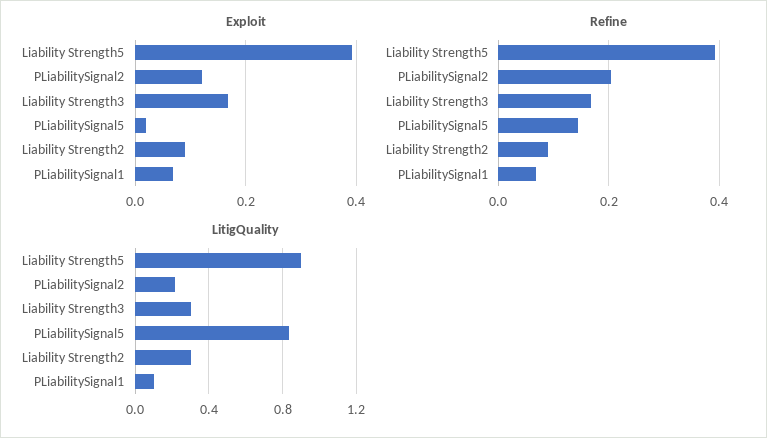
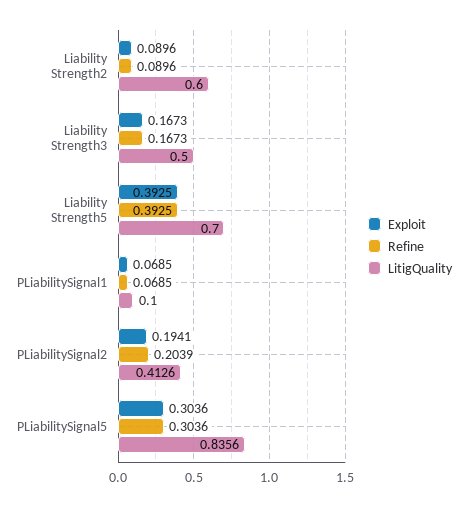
Exploit, PLiabilitySignal2: 0.12 -> 0.1941
Exploit, PLiabilitySignal5: 0.02 -> 0.3036
Refine, PLiabilitySignal5: 0.14 -> 0.3036
LitigQuality, Liability Strength5: 0.9 -> 0.7
LitigQuality, PLiabilitySignal2: 0.2 -> 0.4126
LitigQuality, Liability Strength3: 0.3 -> 0.5
LitigQuality, Liability Strength2: 0.3 -> 0.6

